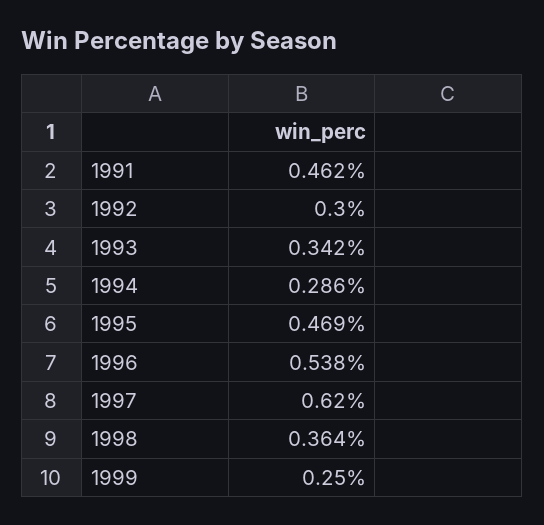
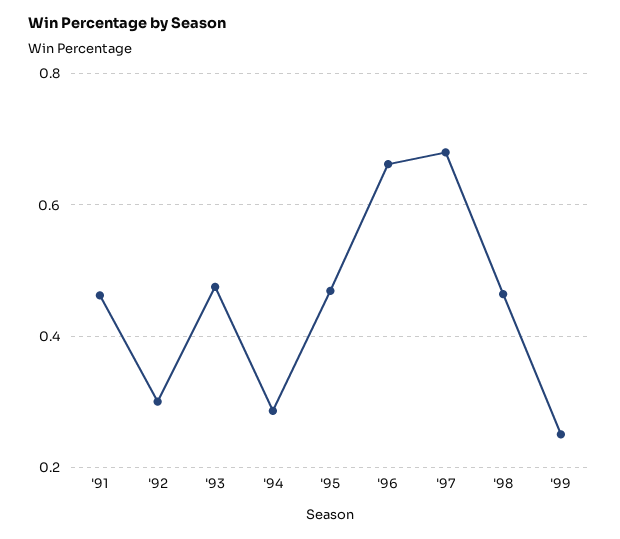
1993: 0.342 -> 0.48
1996: 0.538 -> 0.66
1997: 0.62 -> 0.68
1998: 0.364 -> 0.46

